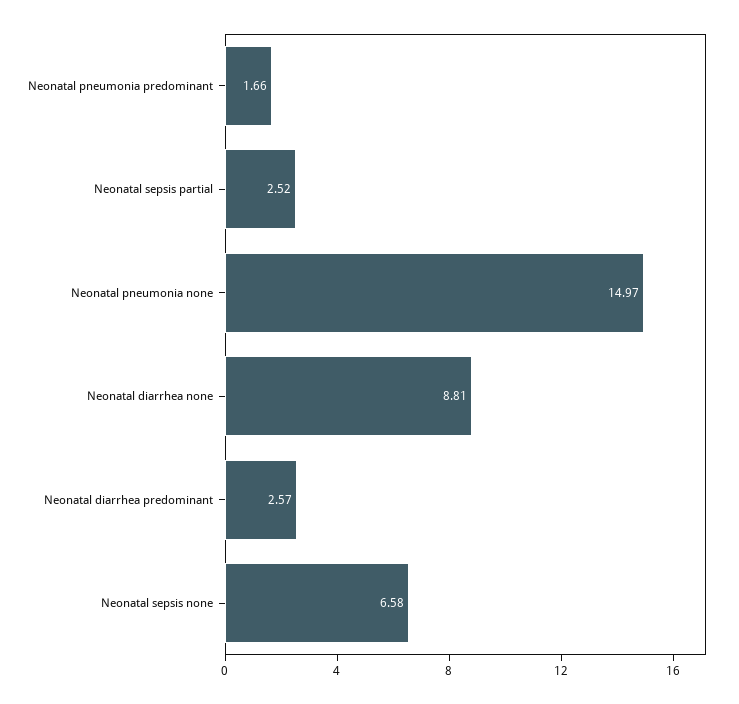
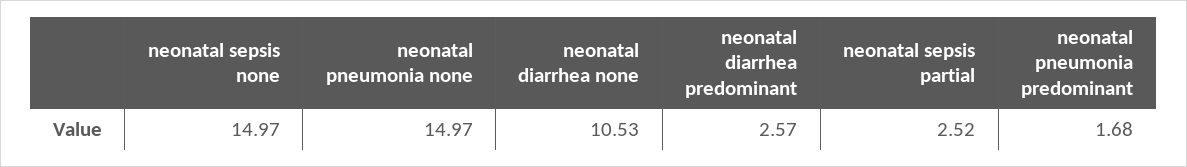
Neonatal pneumonia predominant: 1.66 -> 1.68
Neonatal diarrhea none: 8.81 -> 10.53
Neonatal sepsis none: 6.58 -> 14.97

